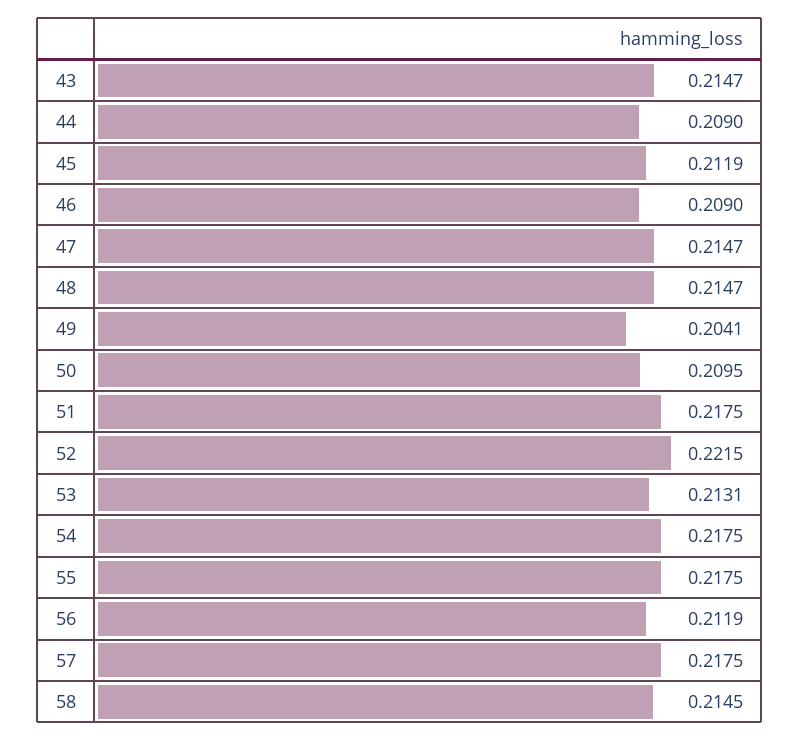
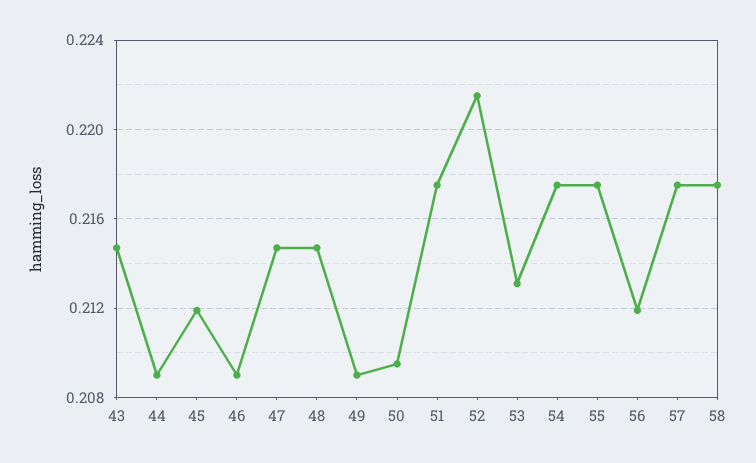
49: 0.2041 -> 0.209
58: 0.2145 -> 0.2175

